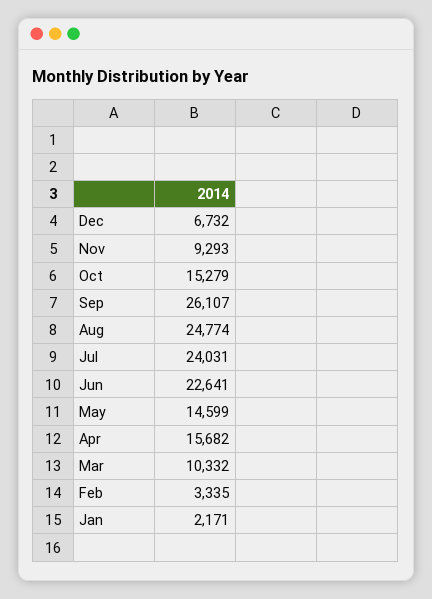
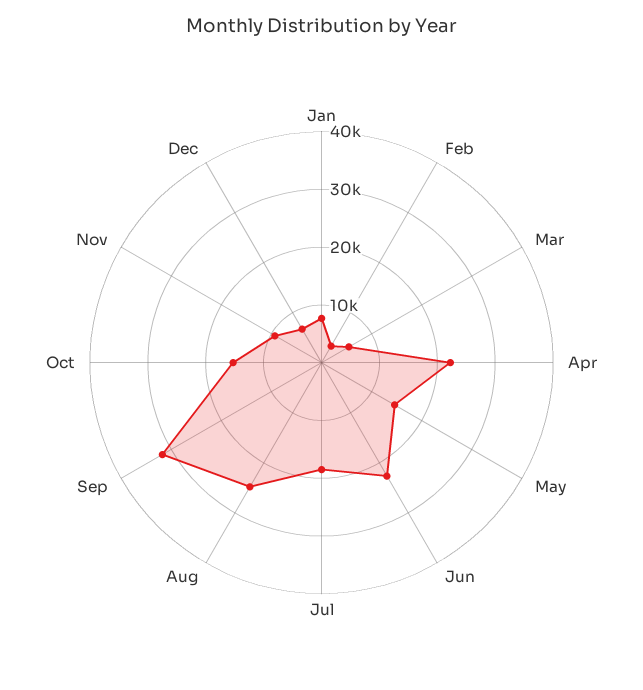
Sep: 26107 -> 32000
Jul: 24031 -> 18000
Apr: 15682 -> 22000
Mar: 10332 -> 6000
Jan: 2171 -> 8000

